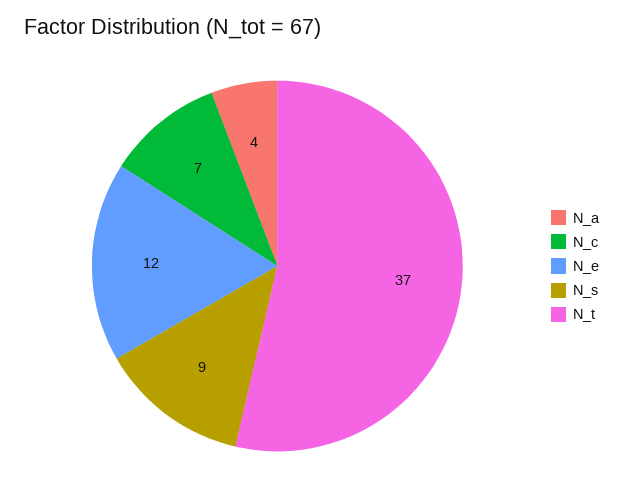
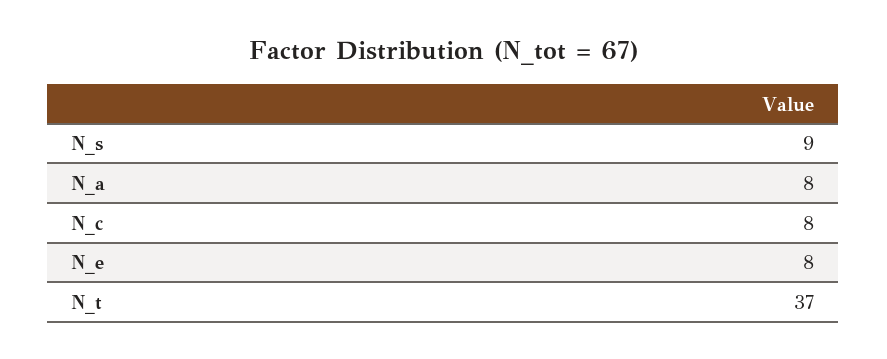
N_a: 4 -> 8
N_c: 7 -> 8
N_e: 12 -> 8

